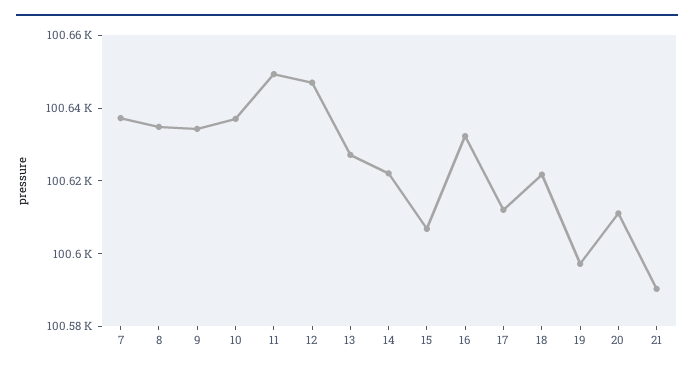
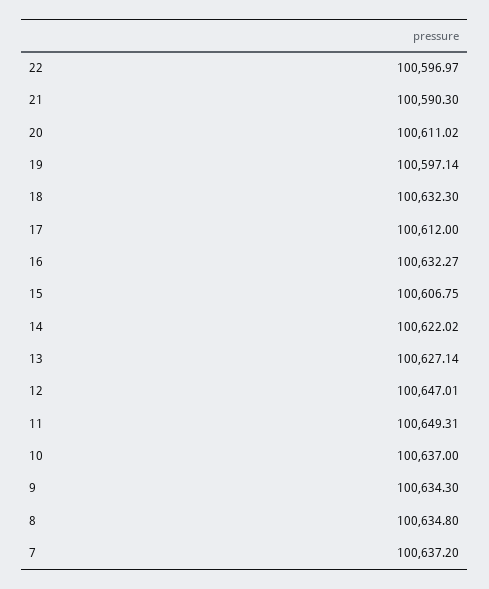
18: 100620 -> 100632.3
22: none -> 100596.97

